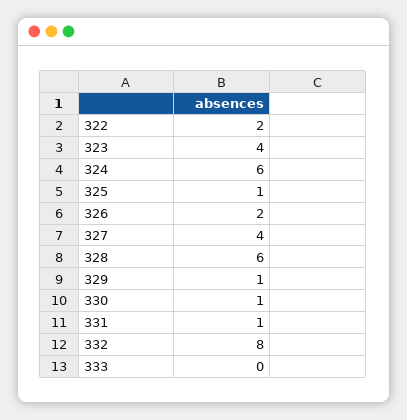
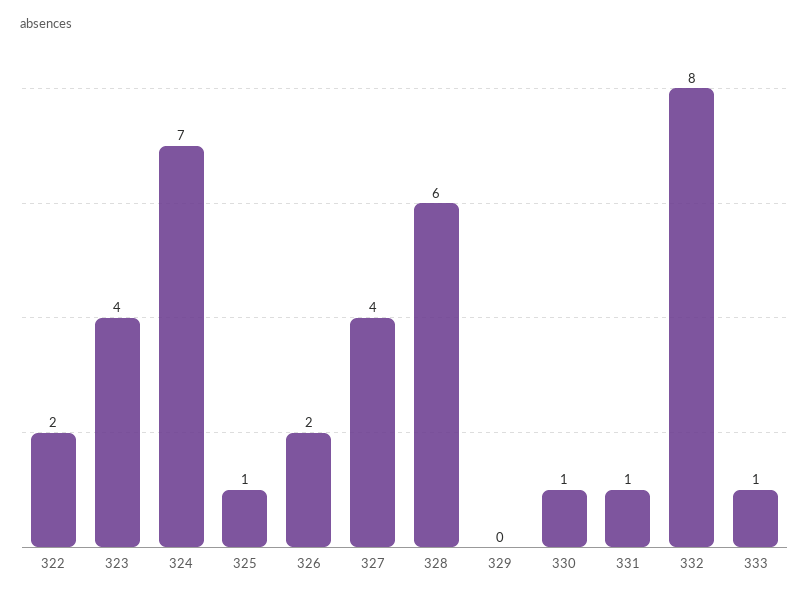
324: 6 -> 7
329: 1 -> 0
333: 0 -> 1

